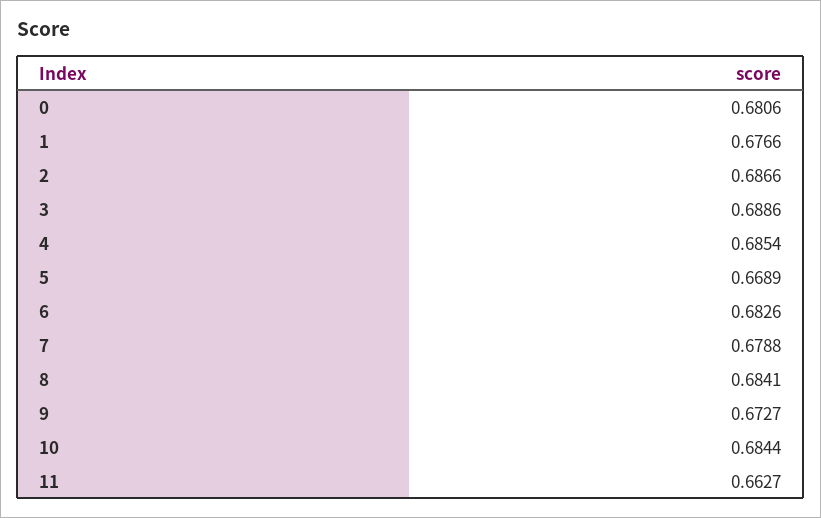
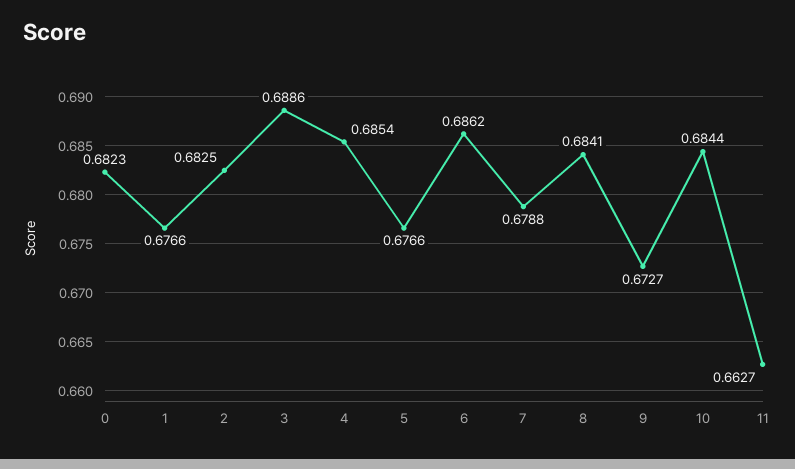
0: 0.6806 -> 0.6823
2: 0.6866 -> 0.6825
5: 0.6689 -> 0.6766
6: 0.6826 -> 0.6862

